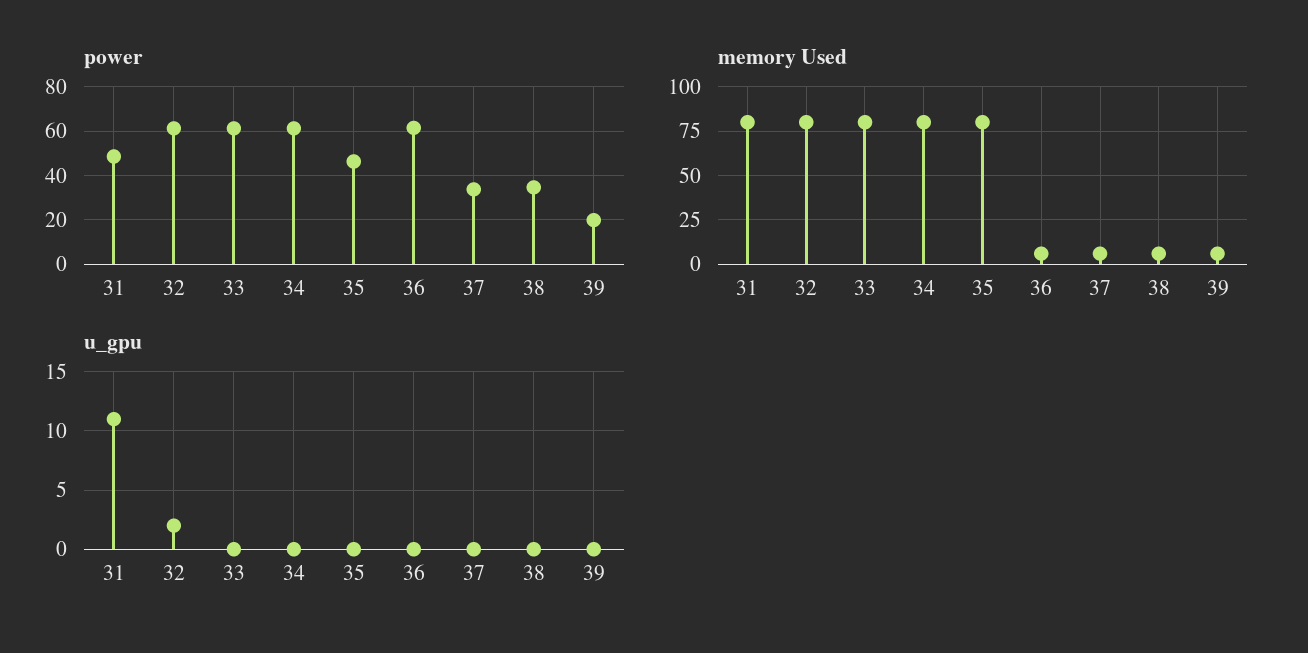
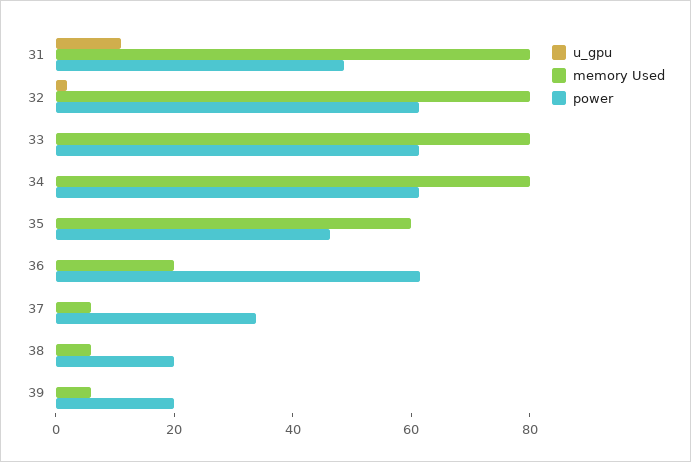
power, 38: 35 -> 20
memory Used, 35: 80 -> 60
memory Used, 36: 5 -> 20

